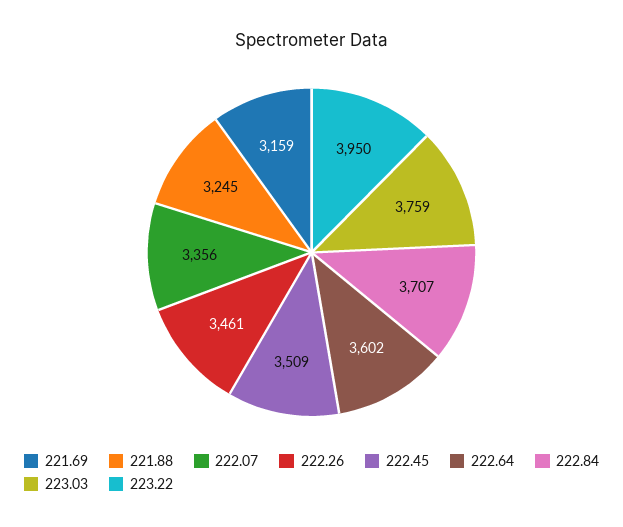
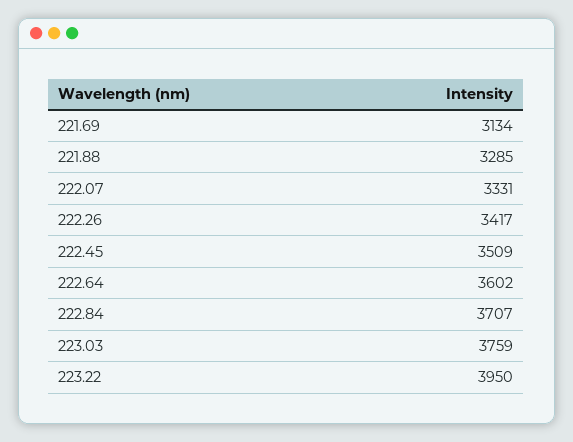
221.69: 3159 -> 3134
221.88: 3245 -> 3285
222.07: 3356 -> 3331
222.26: 3461 -> 3417

